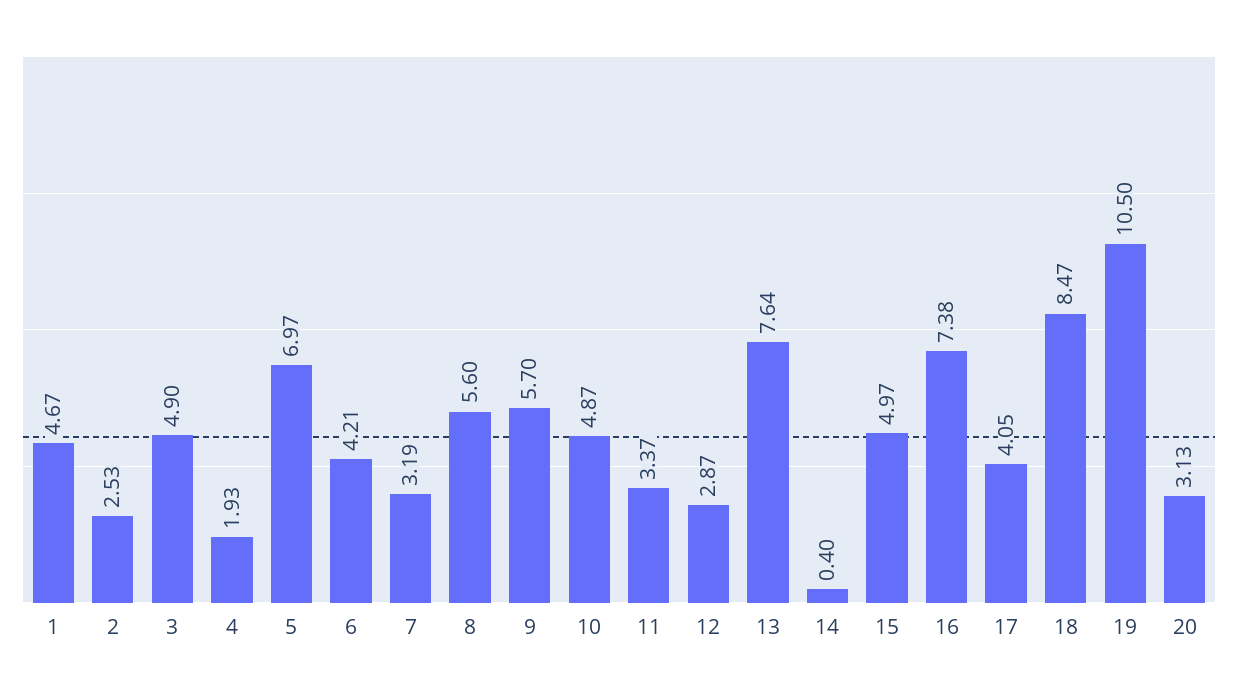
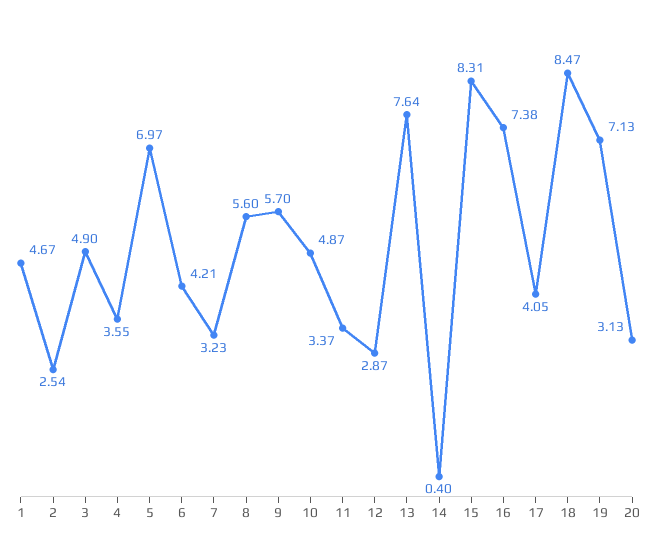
2: 2.53 -> 2.54
4: 1.93 -> 3.55
7: 3.19 -> 3.23
15: 4.97 -> 8.31
19: 10.5 -> 7.13

